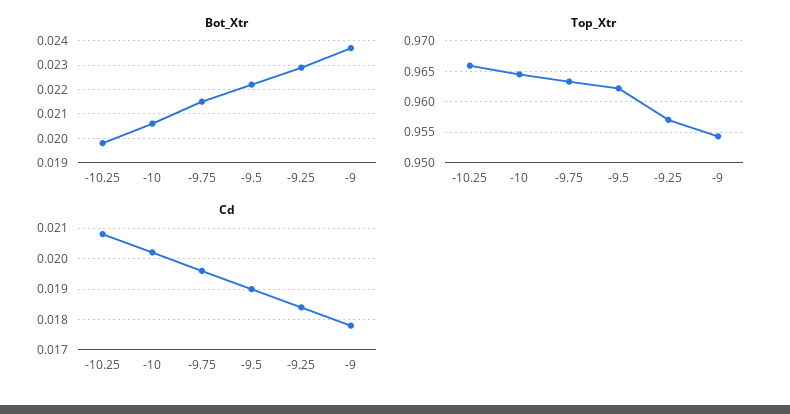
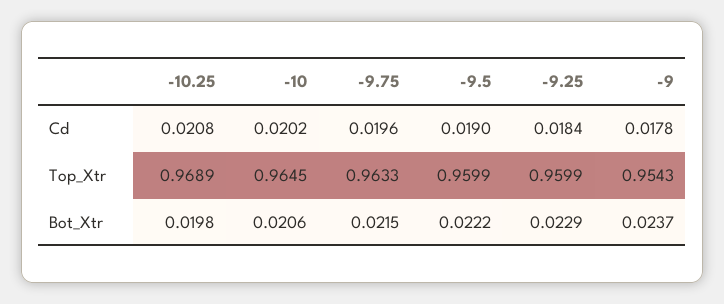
Top_Xtr, -10.25: 0.966 -> 0.9689
Top_Xtr, -9.5: 0.962 -> 0.9599
Top_Xtr, -9.25: 0.957 -> 0.9599

